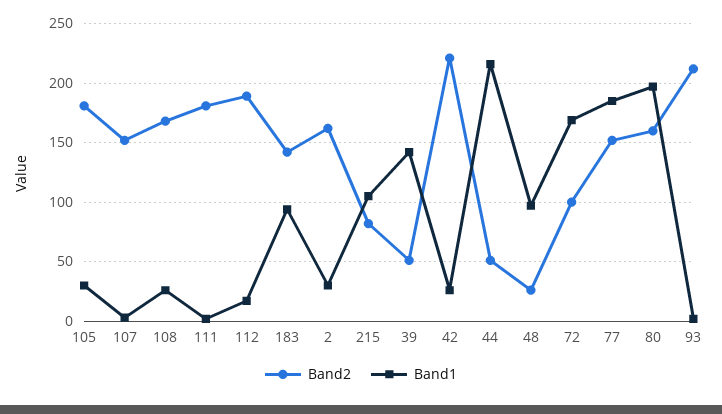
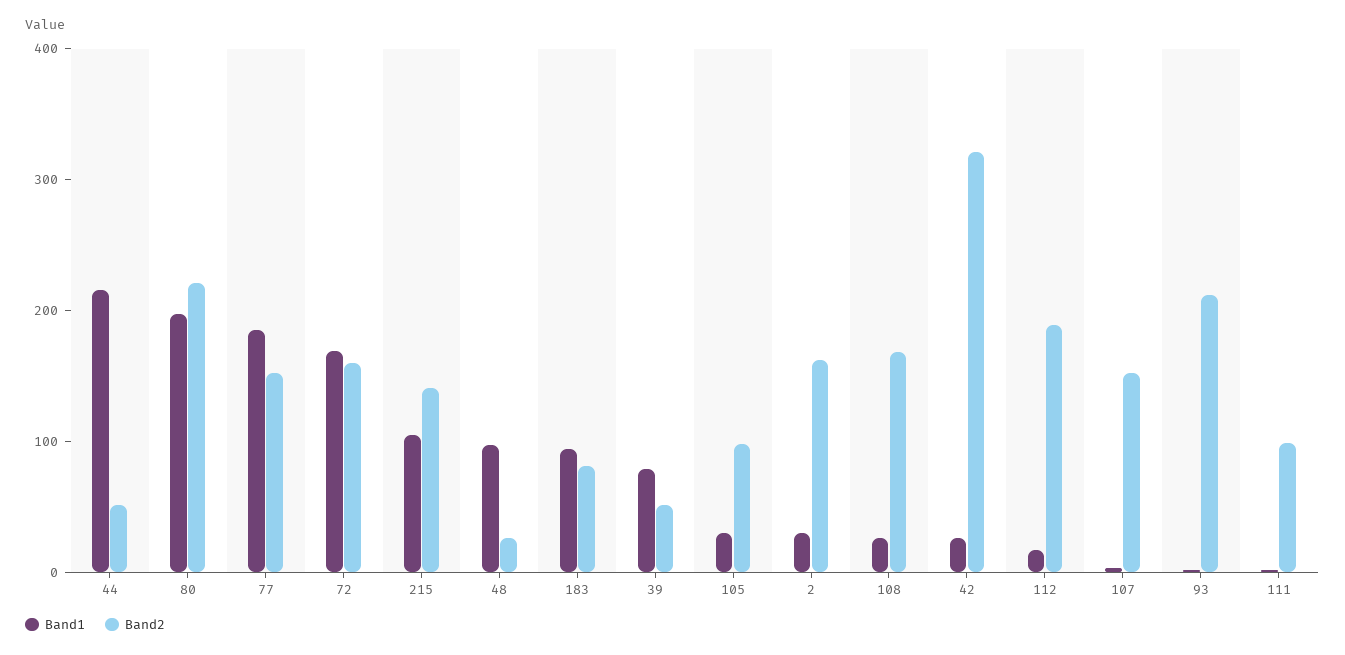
Band2, 105: 180 -> 100
Band2, 111: 180 -> 100
Band2, 183: 140 -> 80
Band2, 215: 80 -> 140
Band1, 39: 140 -> 80
Band2, 42: 220 -> 320
Band2, 72: 100 -> 160
Band2, 80: 160 -> 220

